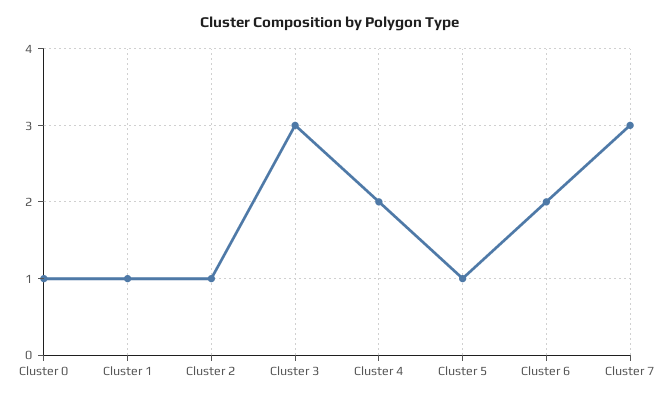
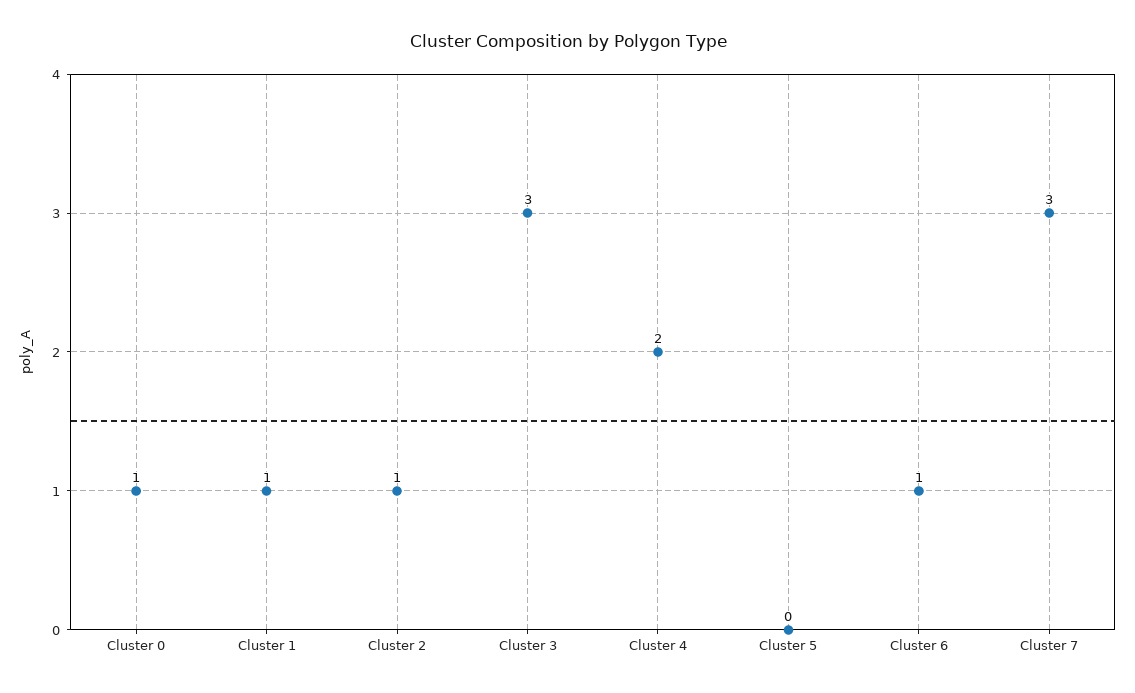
Cluster 5: 1 -> 0
Cluster 6: 2 -> 1

